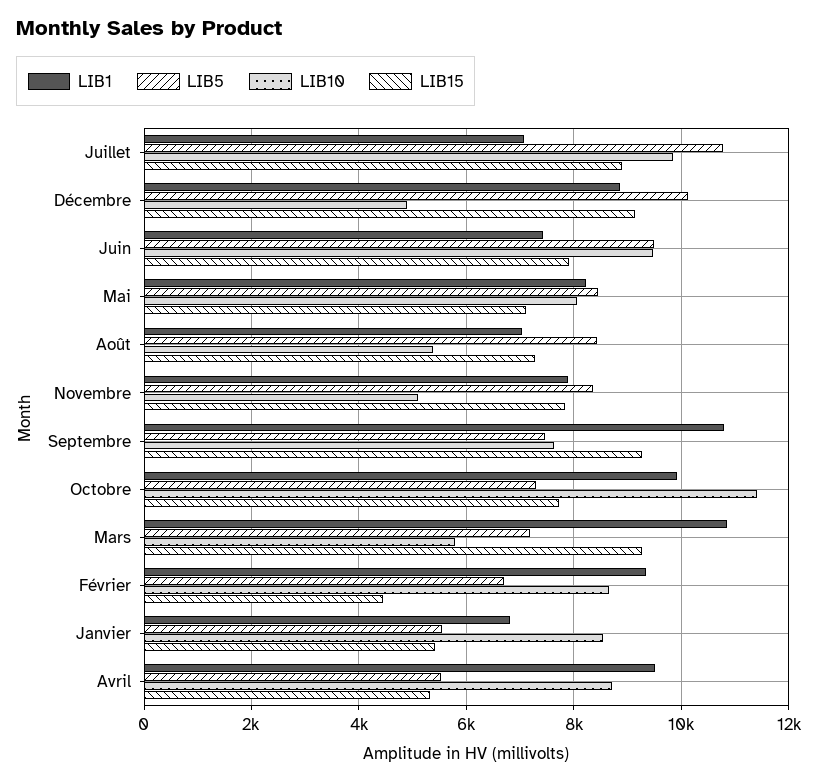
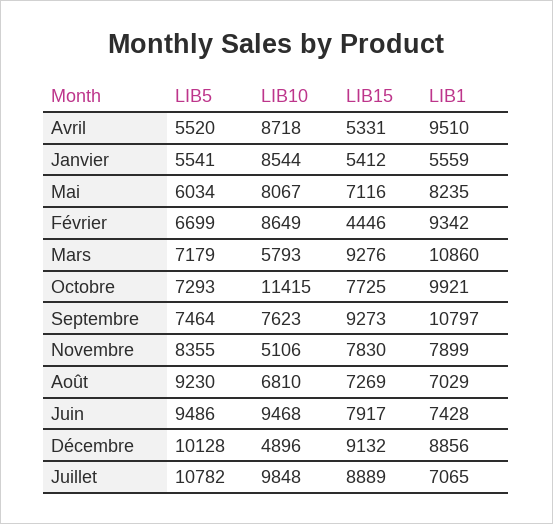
LIB5, Mai: 8400 -> 6034
LIB5, Août: 8400 -> 9230
LIB10, Août: 5400 -> 6810
LIB1, Janvier: 6800 -> 5559

